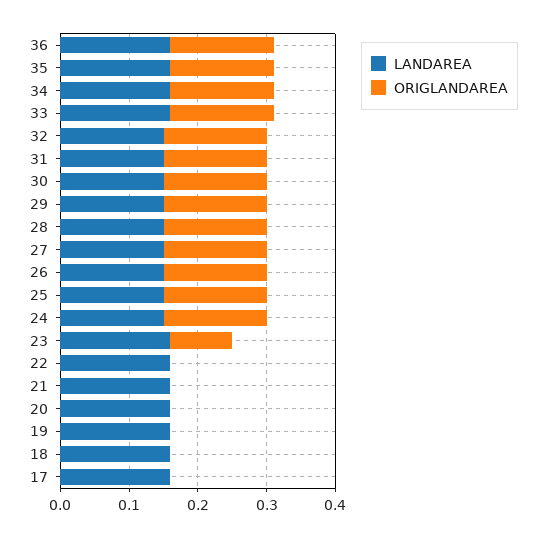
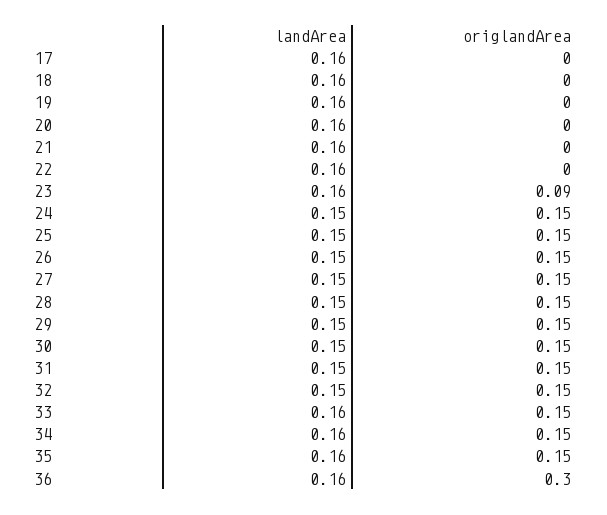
ORIGLANDAREA, 36: 0.15 -> 0.3

